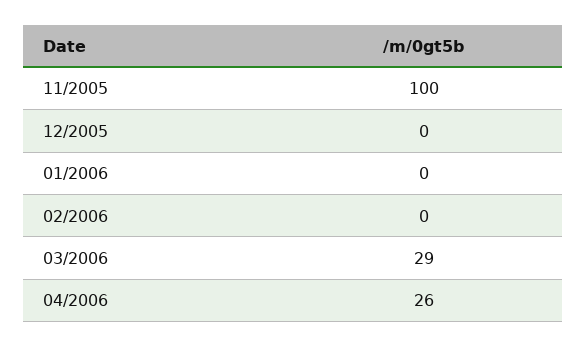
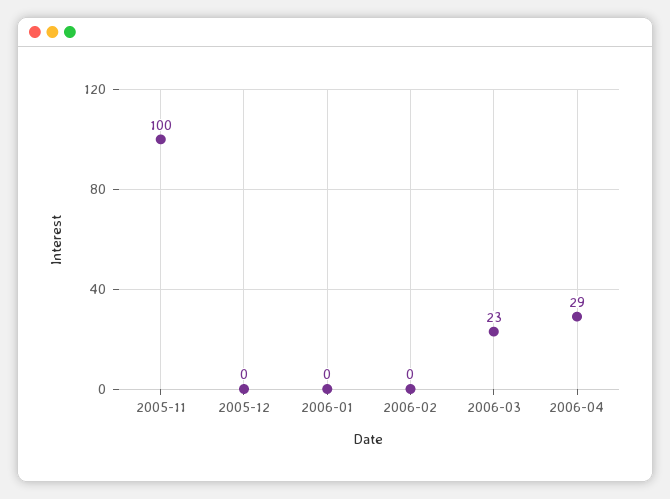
03/2006: 29 -> 23
04/2006: 26 -> 29

